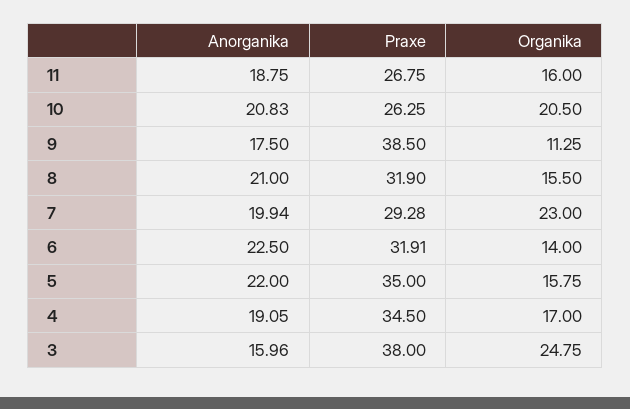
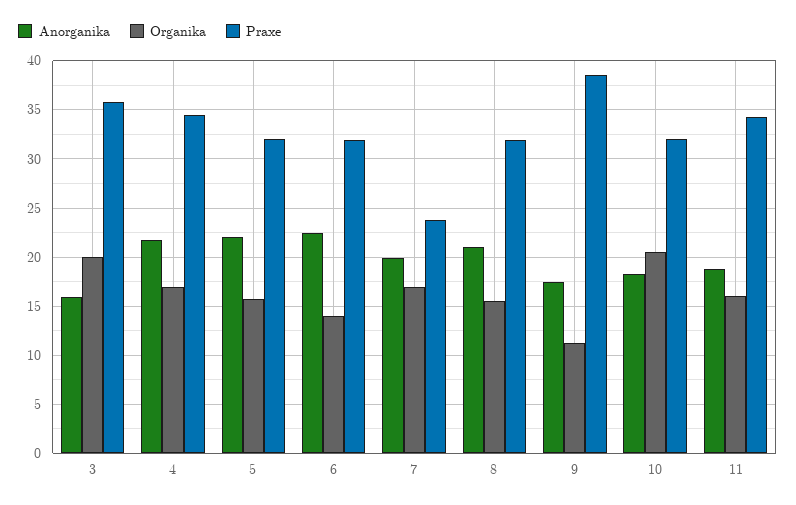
Praxe, 11: 26.75 -> 34
Anorganika, 10: 20.83 -> 18
Praxe, 10: 26.25 -> 32
Praxe, 7: 29.28 -> 24
Organika, 7: 23 -> 17
Praxe, 5: 35 -> 32
Anorganika, 4: 19.05 -> 22
Praxe, 3: 38 -> 36
Organika, 3: 24.75 -> 20

